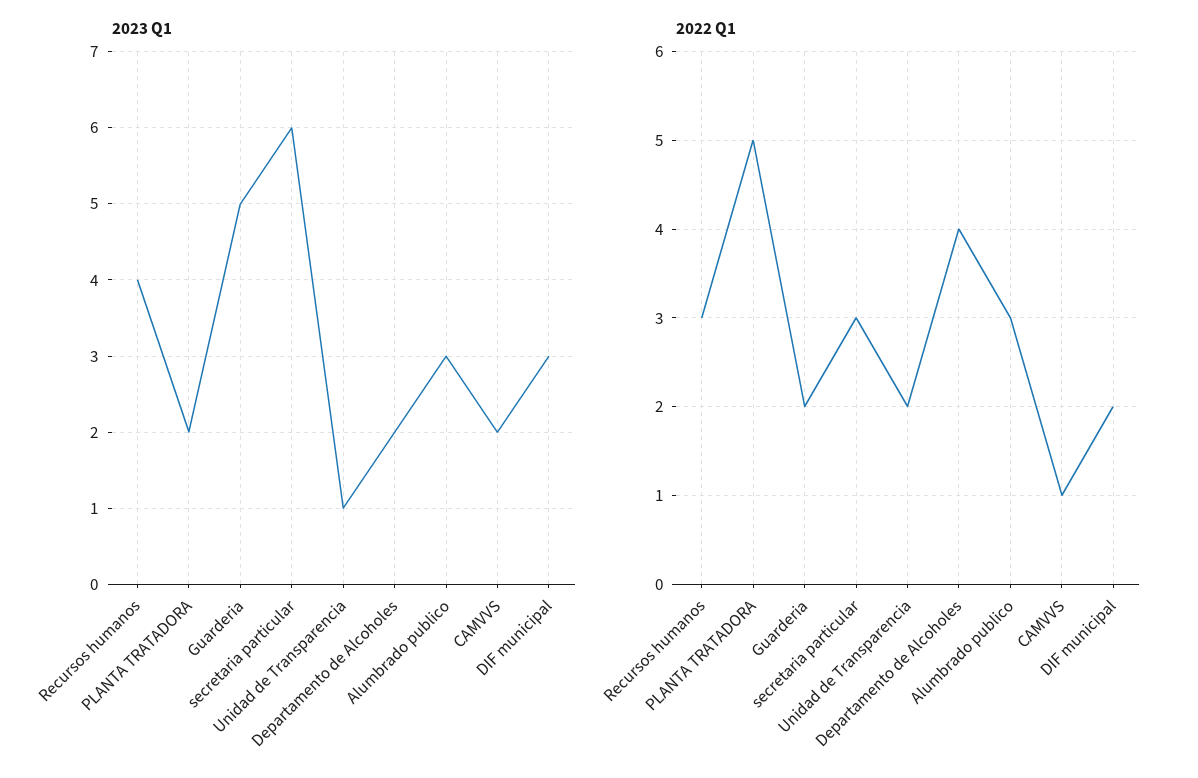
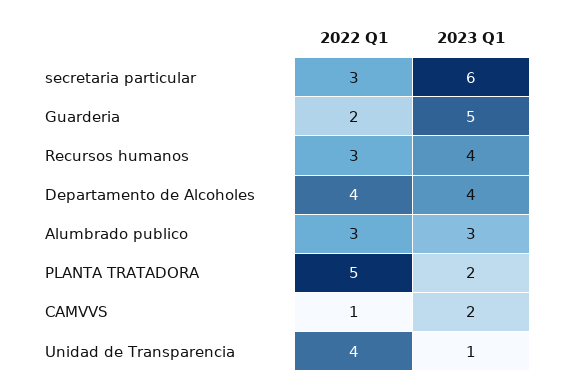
2023 Q1, Departamento de Alcoholes: 2 -> 4
2023 Q1, DIF municipal: 3 -> none
2022 Q1, Unidad de Transparencia: 2 -> 4
2022 Q1, DIF municipal: 2 -> none

